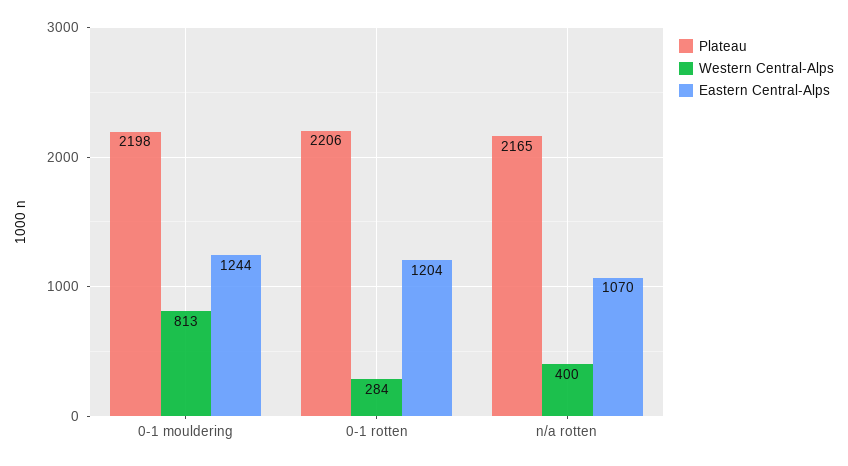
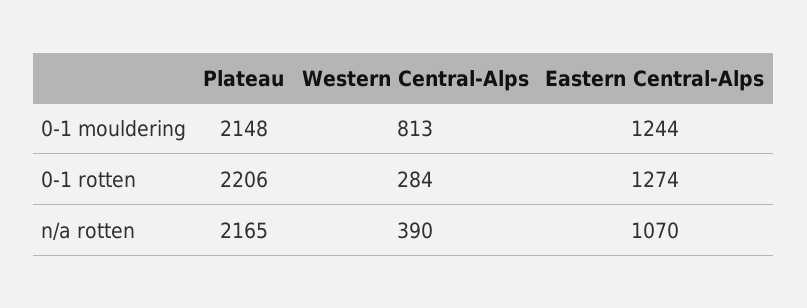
Plateau, 0-1 mouldering: 2198 -> 2148
Eastern Central-Alps, 0-1 rotten: 1204 -> 1274
Western Central-Alps, n/a rotten: 400 -> 390

